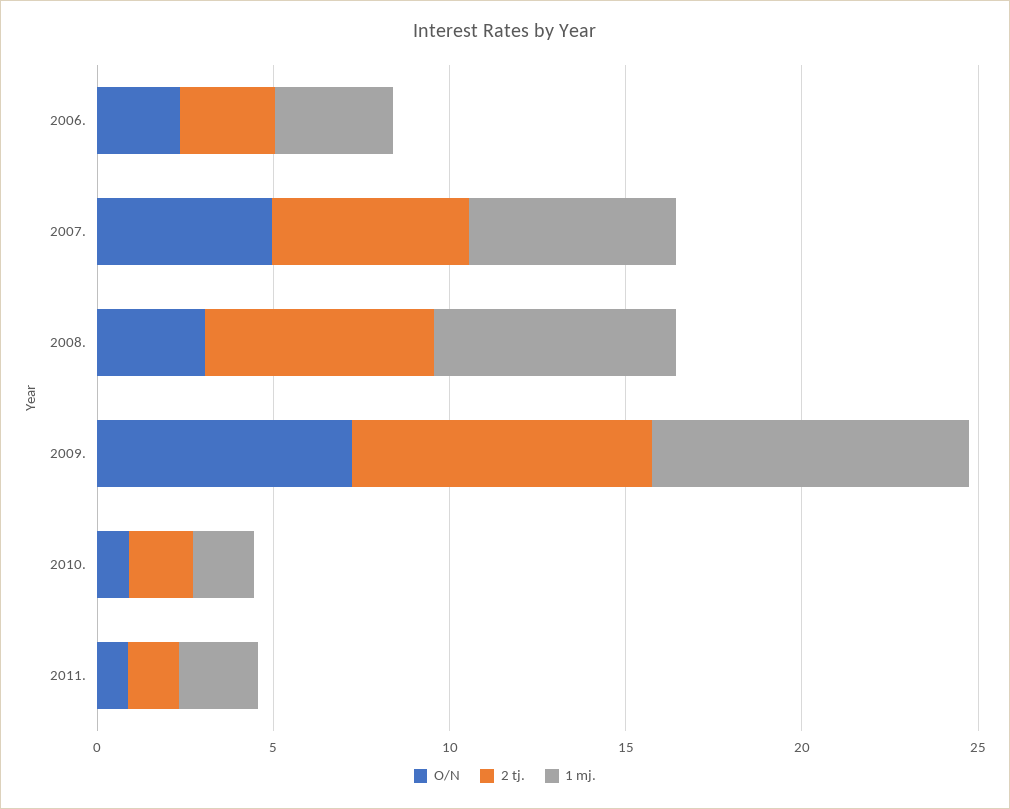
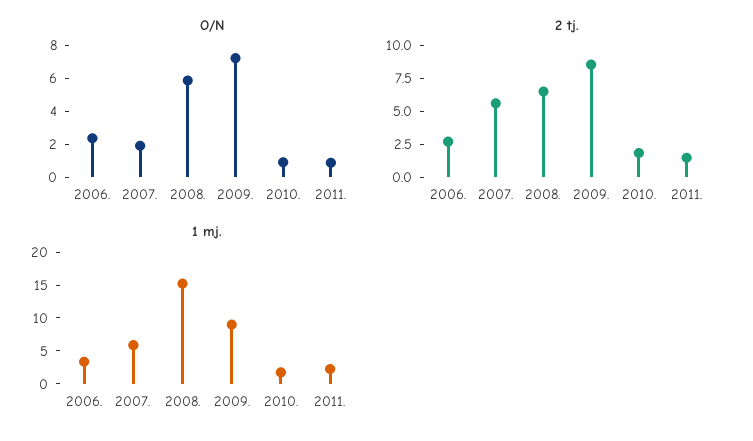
O/N, 2007.: 5 -> 2
O/N, 2008.: 3 -> 6
1 mj., 2008.: 7 -> 15

